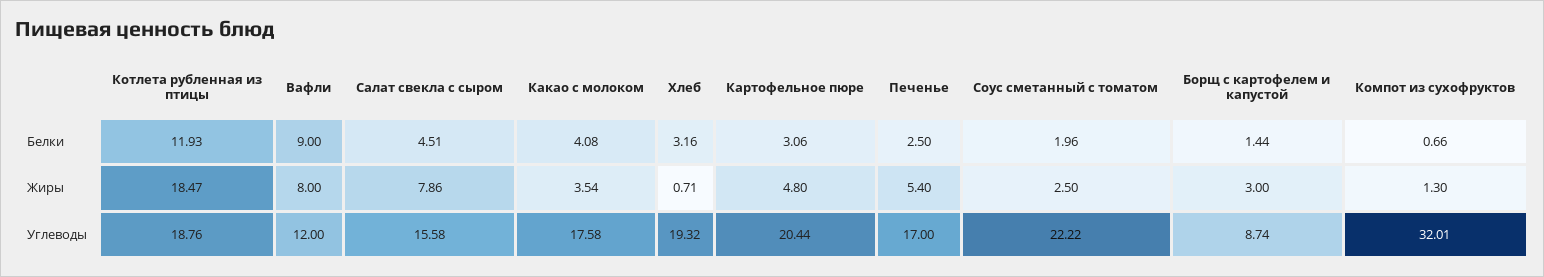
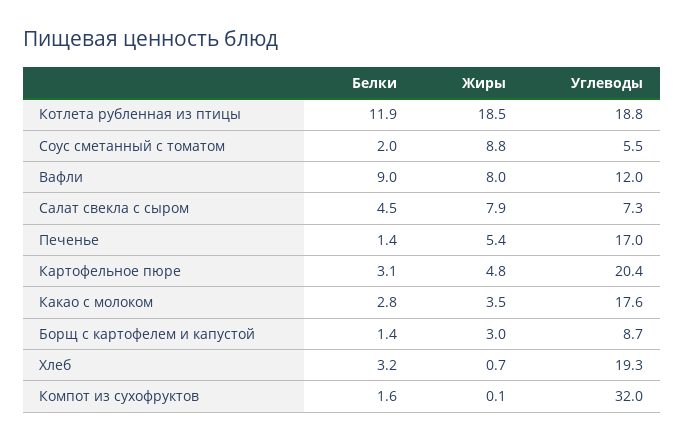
Какао с молоком, Белки: 4.08 -> 2.8
Печенье, Белки: 2.5 -> 1.4
Компот из сухофруктов, Белки: 0.66 -> 1.6
Соус сметанный с томатом, Жиры: 2.5 -> 8.8
Компот из сухофруктов, Жиры: 1.3 -> 0.1
Салат свекла с сыром, Углеводы: 15.58 -> 7.3
Соус сметанный с томатом, Углеводы: 22.22 -> 5.5

